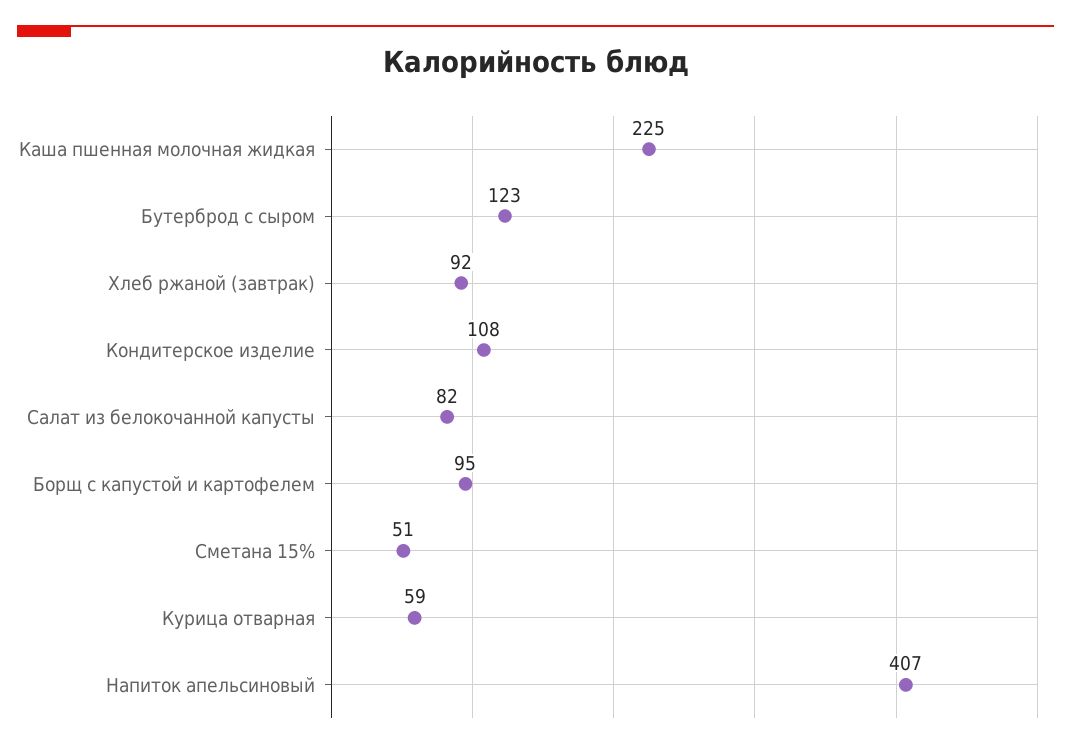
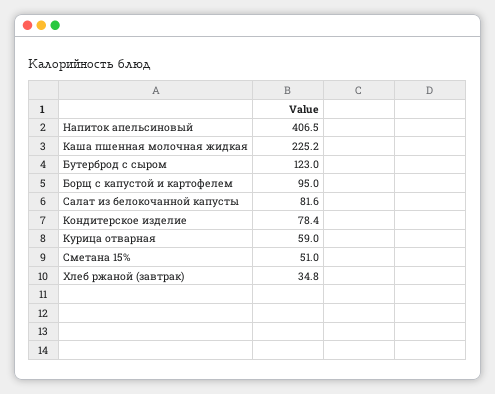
Хлеб ржаной (завтрак): 92 -> 34.8
Кондитерское изделие: 108 -> 78.4

